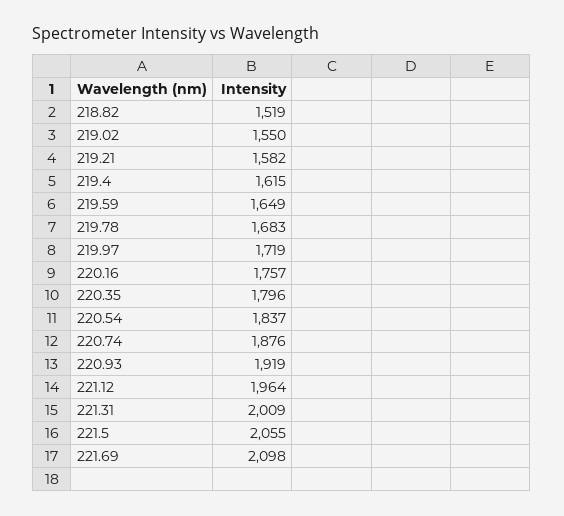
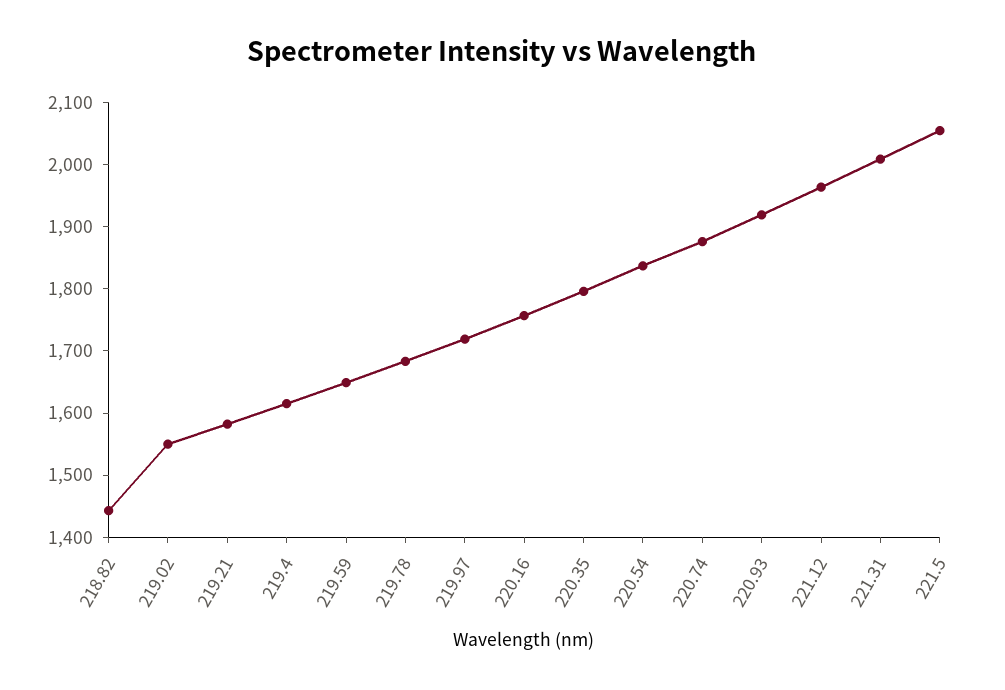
218.82: 1519 -> 1440
221.69: 2098 -> none

